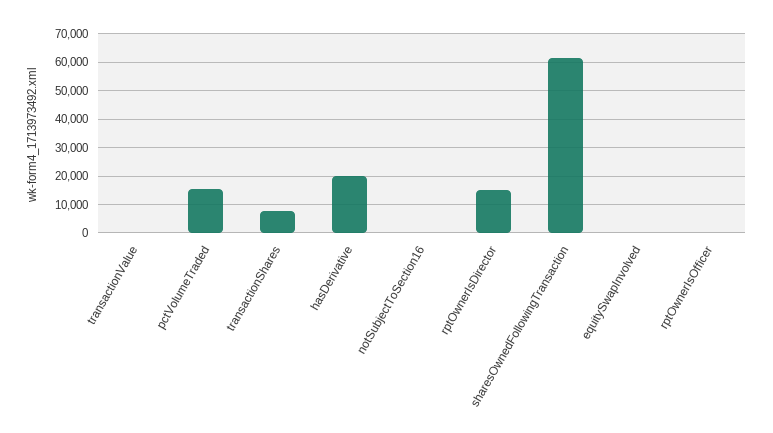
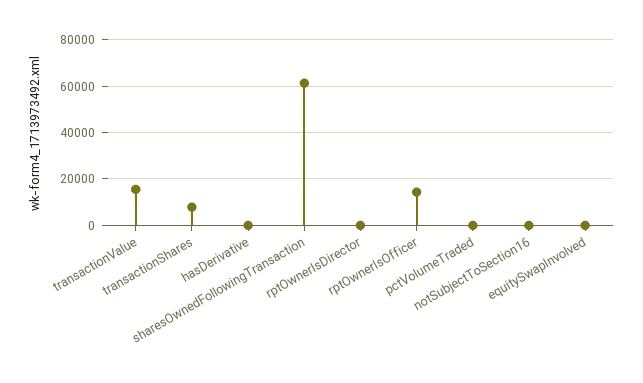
transactionValue: 0 -> 15000
pctVolumeTraded: 15000 -> 0
hasDerivative: 20000 -> 0
rptOwnerIsDirector: 15000 -> 0
rptOwnerIsOfficer: 0 -> 15000

